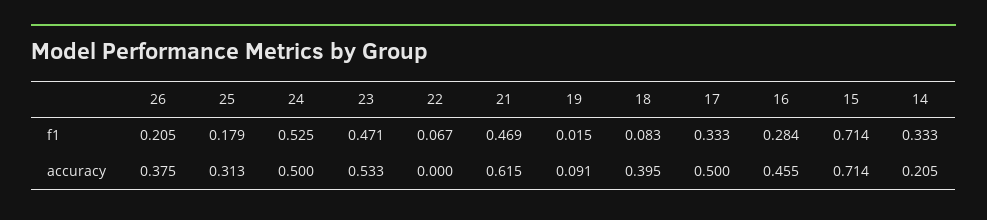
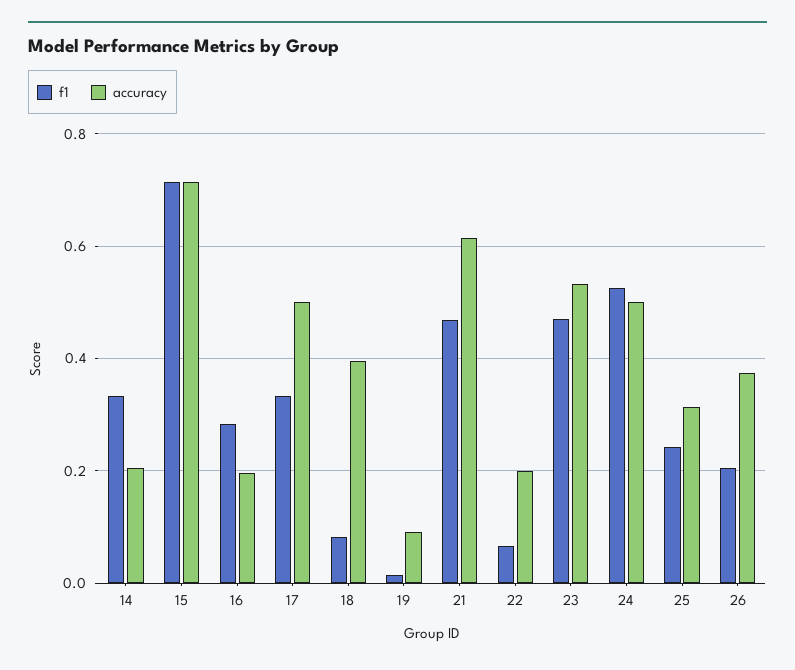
f1, 25: 0.179 -> 0.24
accuracy, 22: 0 -> 0.2
accuracy, 16: 0.455 -> 0.2

